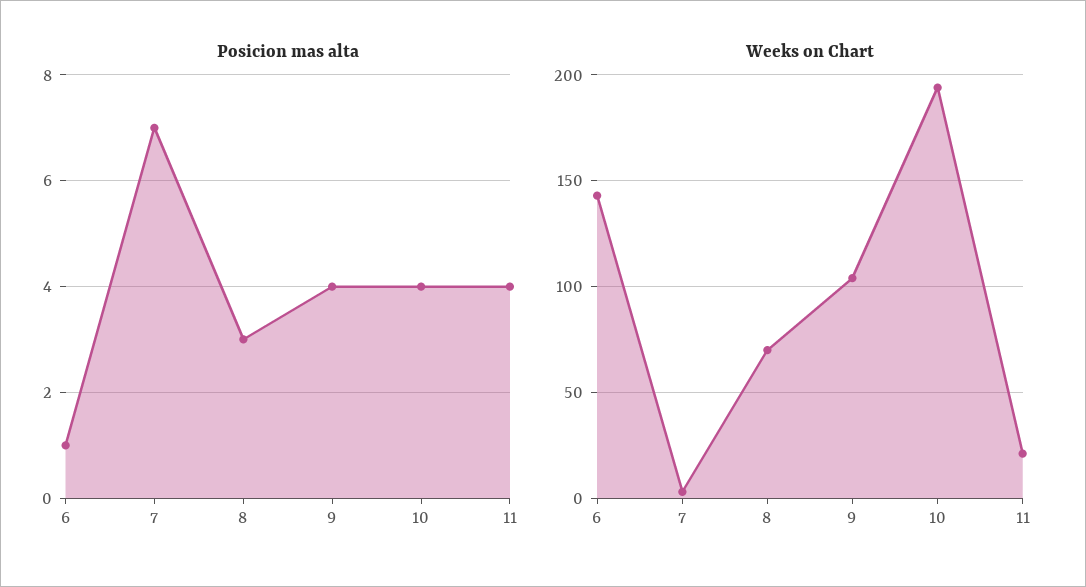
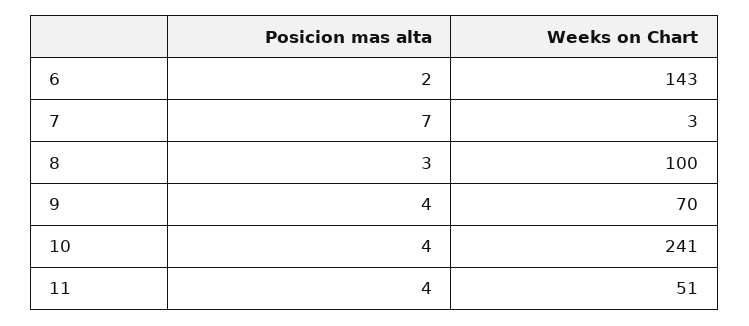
Posicion mas alta, 6: 1 -> 2
Weeks on Chart, 8: 70 -> 100
Weeks on Chart, 9: 105 -> 70
Weeks on Chart, 10: 195 -> 241
Weeks on Chart, 11: 20 -> 51

